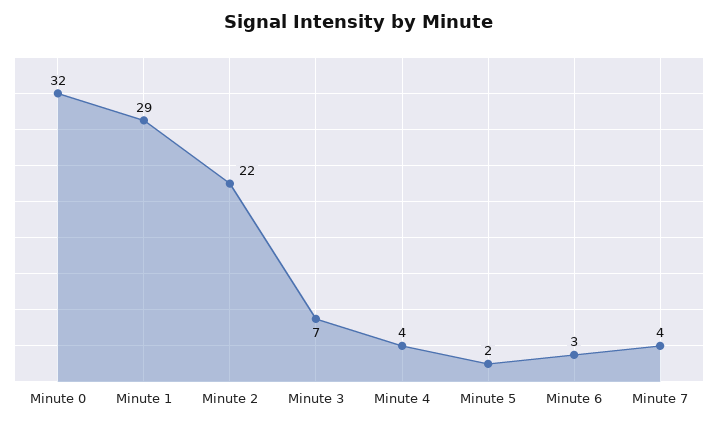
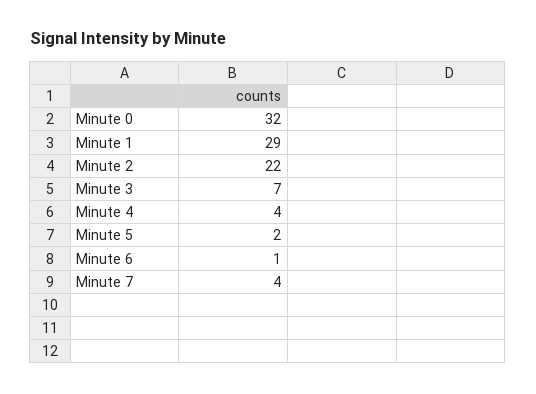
Minute 6: 3 -> 1

